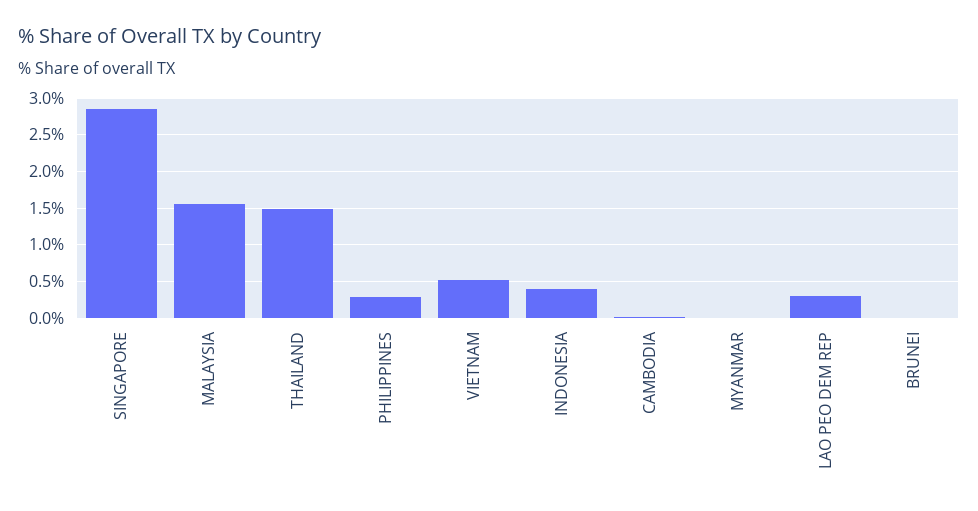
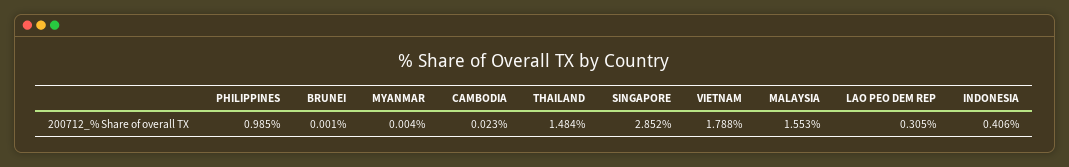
PHILIPPINES: 0.3 -> 0.985
VIETNAM: 0.5 -> 1.788

